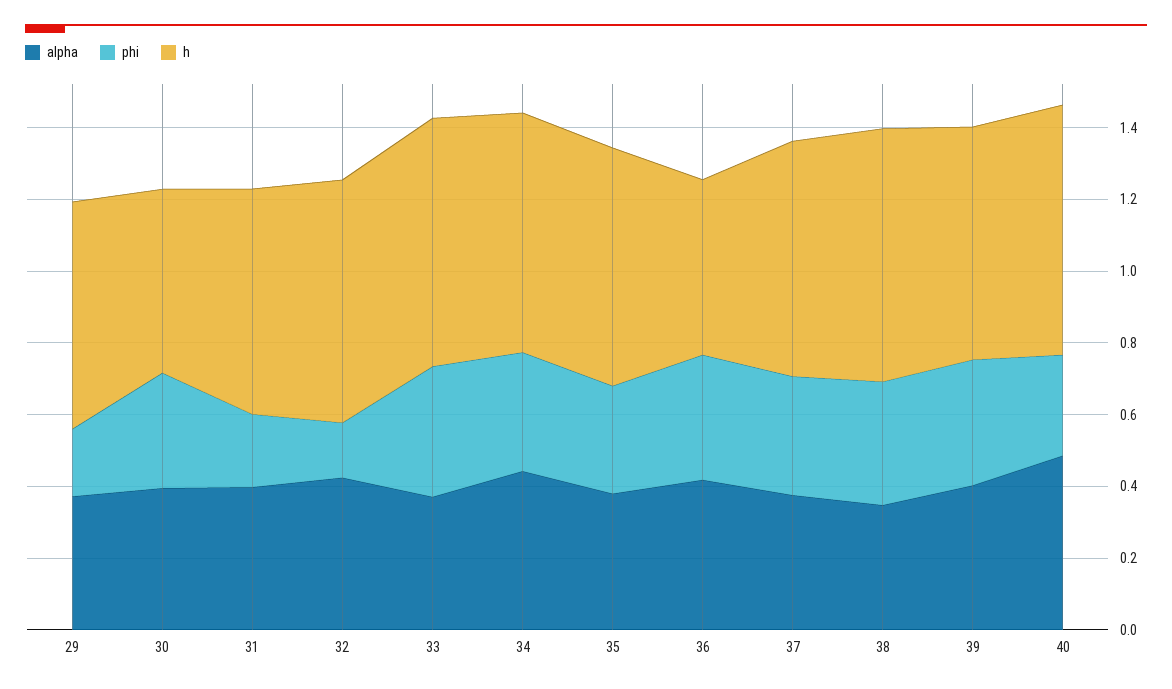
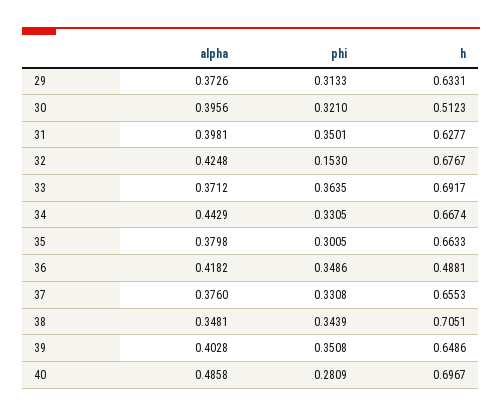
phi, 29: 0.2 -> 0.3133
phi, 31: 0.2 -> 0.3501

